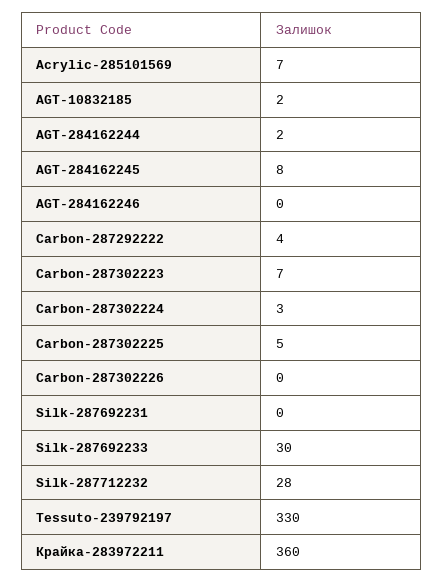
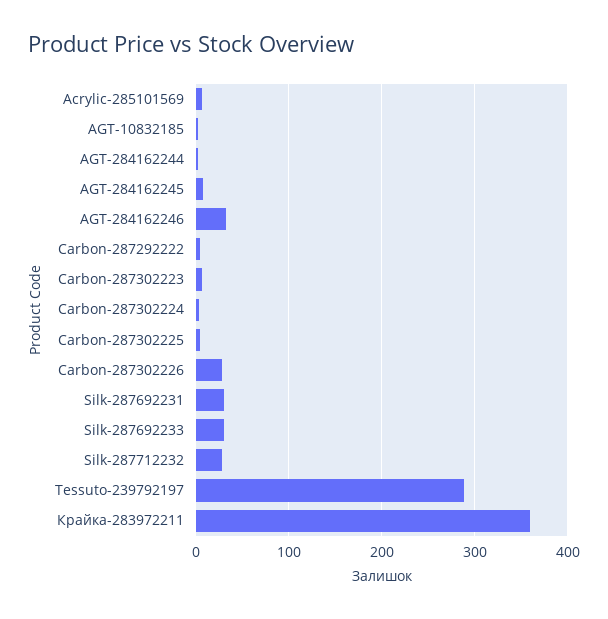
AGT-284162246: 0 -> 30
Carbon-287302226: 0 -> 30
Silk-287692231: 0 -> 30
Tessuto-239792197: 330 -> 290

